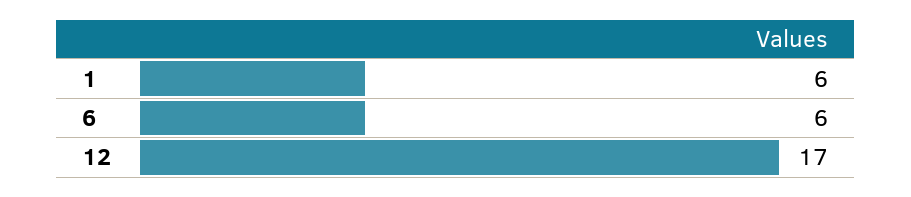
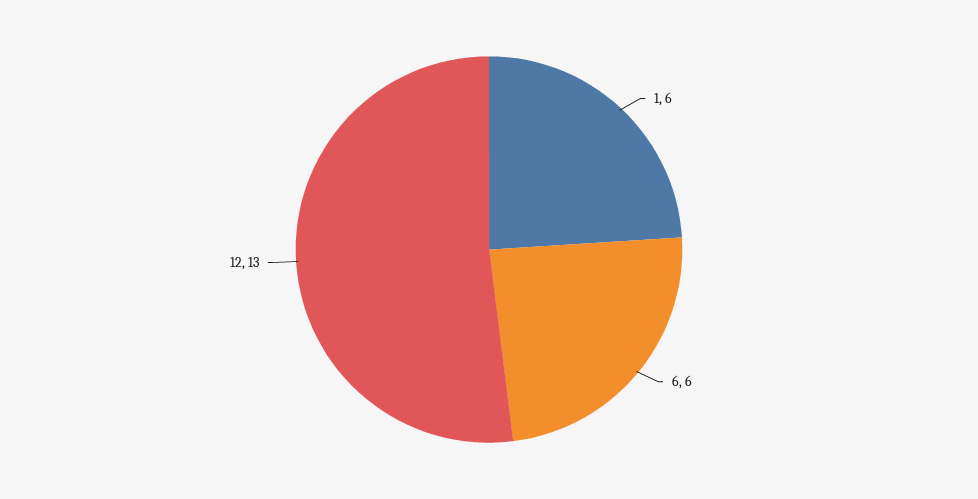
12: 17 -> 13

